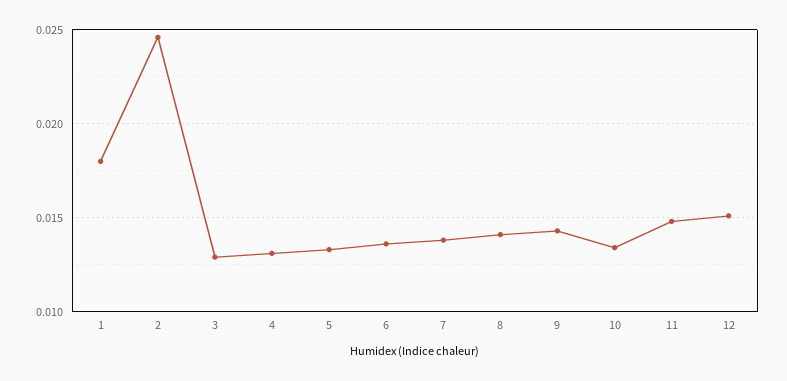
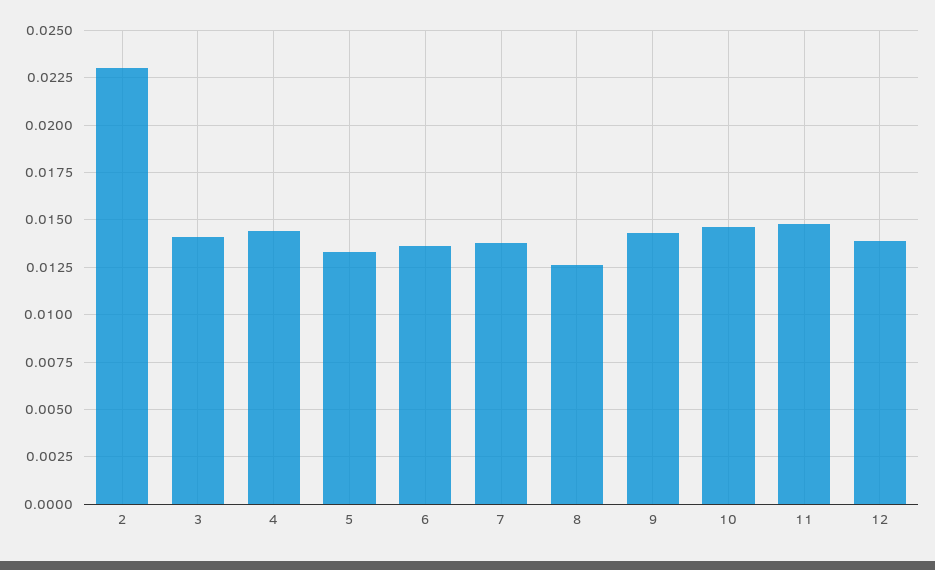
1: 0.018 -> none
2: 0.0245 -> 0.023
3: 0.013 -> 0.014
4: 0.013 -> 0.0145
8: 0.014 -> 0.0125
10: 0.0135 -> 0.0145
12: 0.015 -> 0.014

